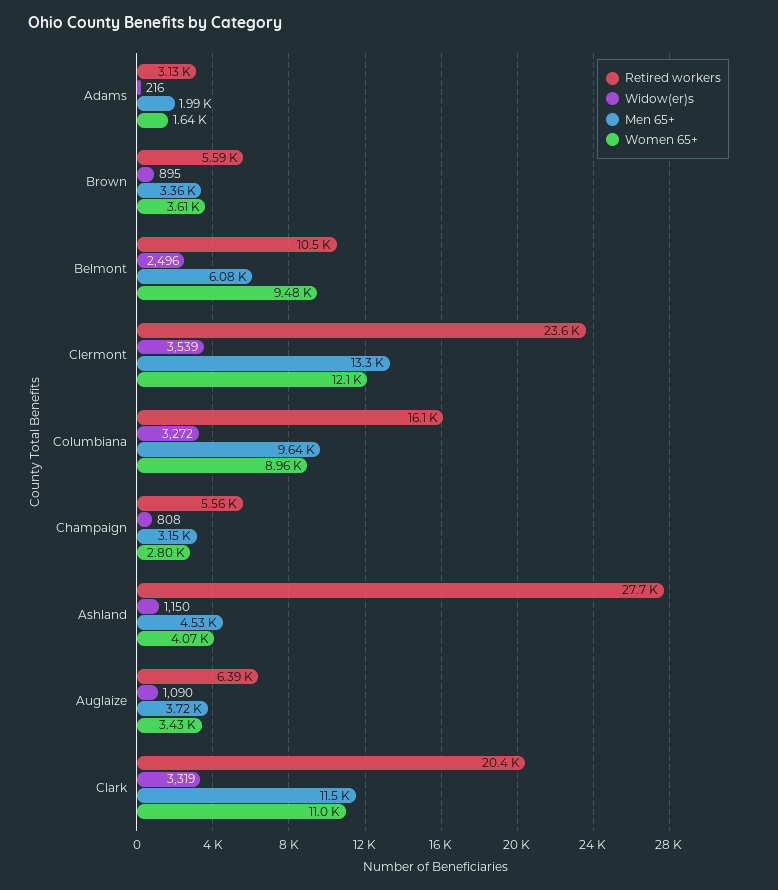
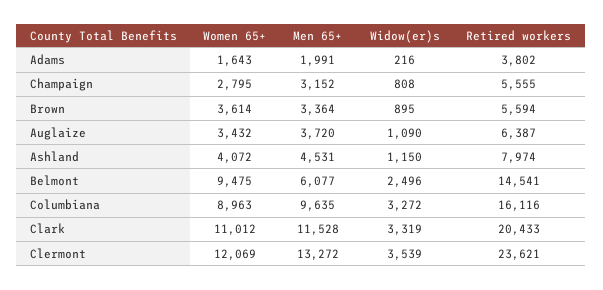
Retired workers, Adams: 3130 -> 3802
Retired workers, Belmont: 10500 -> 14541
Retired workers, Ashland: 27700 -> 7974

